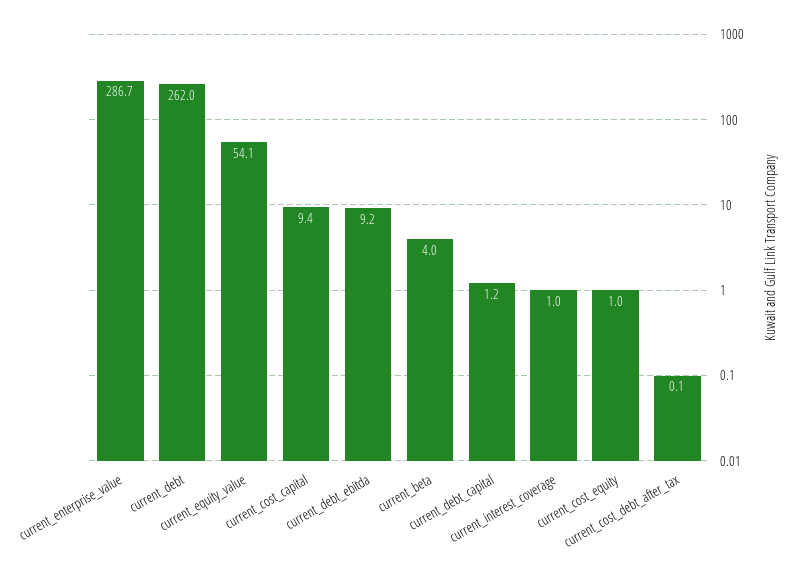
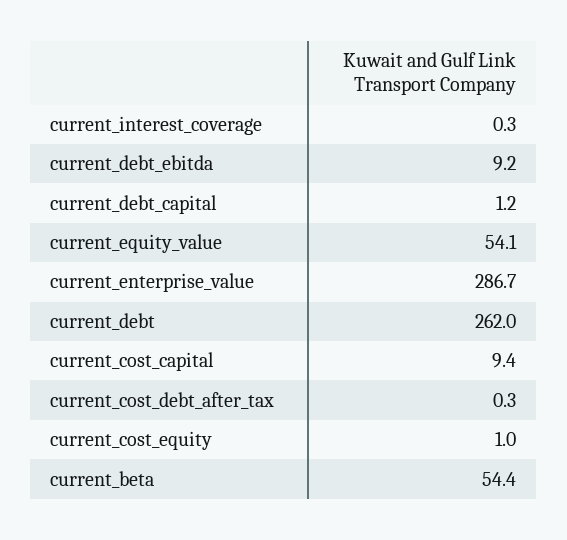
current_beta: 4 -> 54.4
current_interest_coverage: 1 -> 0.3
current_cost_debt_after_tax: 0.1 -> 0.3

